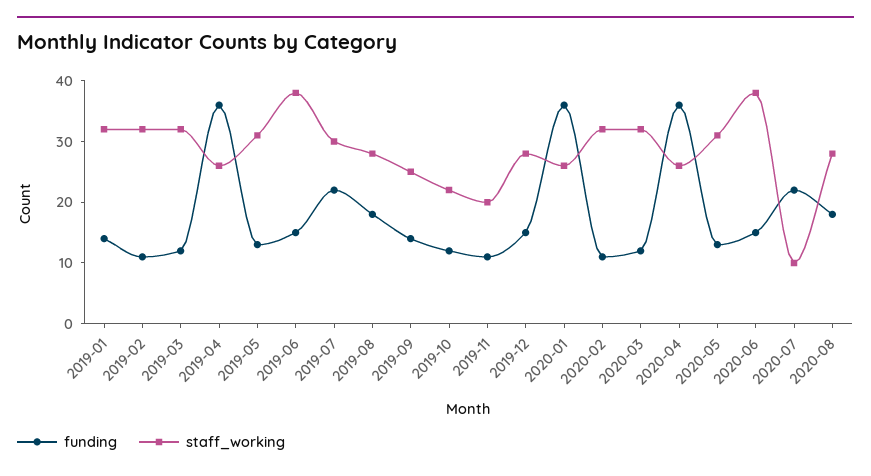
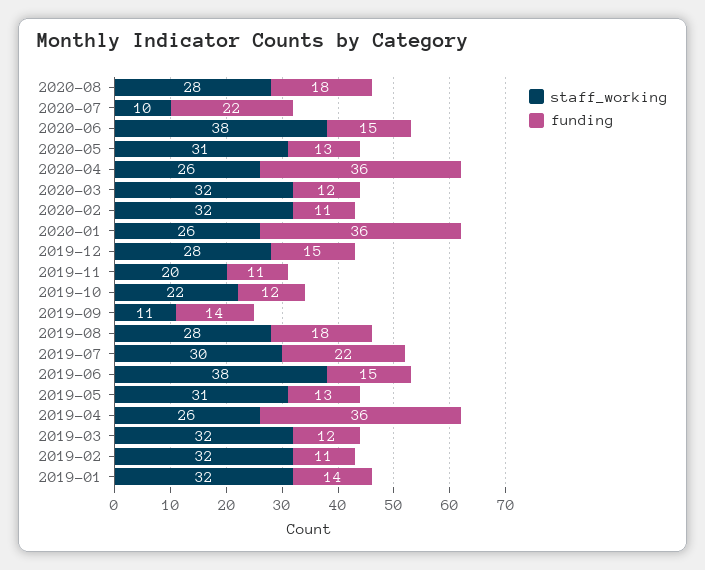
staff_working, 2019-09: 25 -> 11

